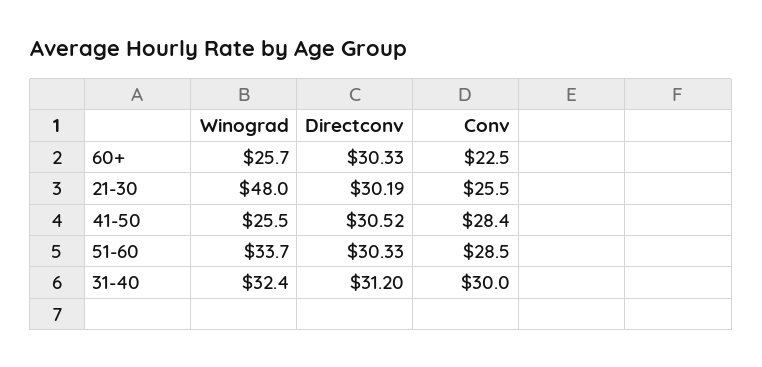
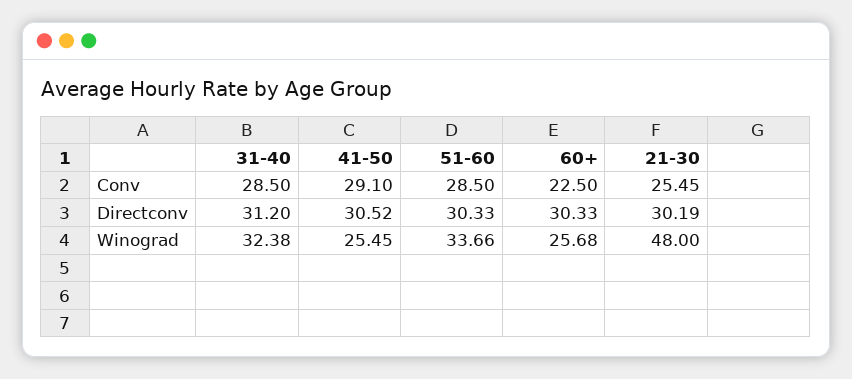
Conv, 41-50: 28.4 -> 29.1
Conv, 31-40: 30 -> 28.5

